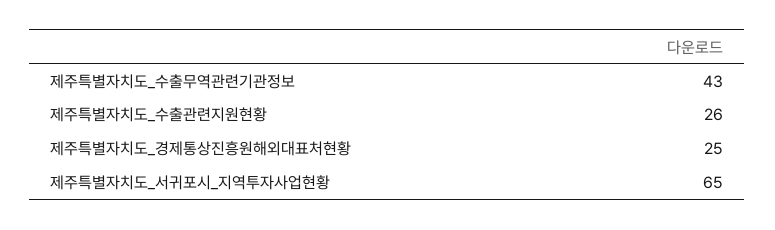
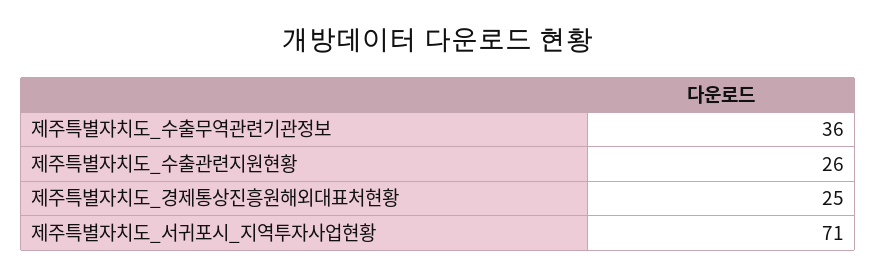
제주특별자치도_수출무역관련기관정보: 43 -> 36
제주특별자치도_서귀포시_지역투자사업현황: 65 -> 71

